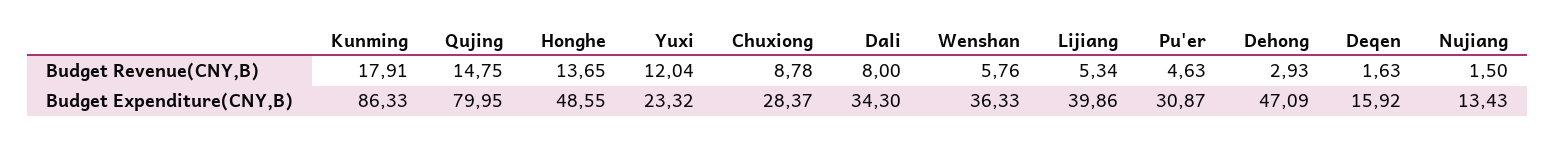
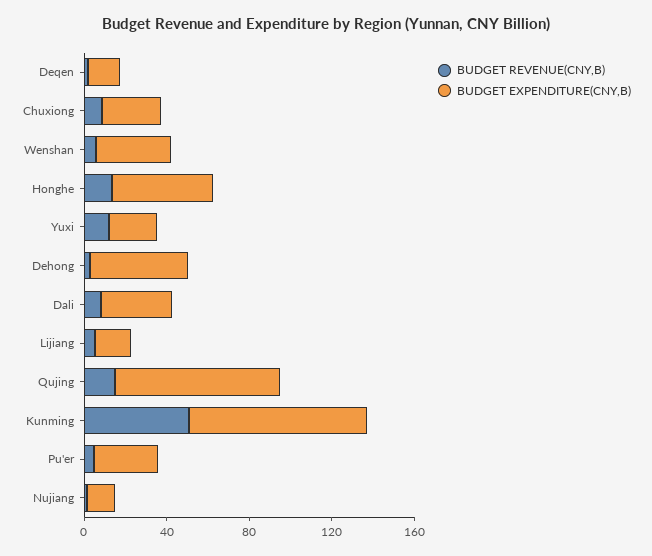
Budget Revenue(CNY,B), Kunming: 17.91 -> 50
Budget Expenditure(CNY,B), Lijiang: 39.86 -> 20

